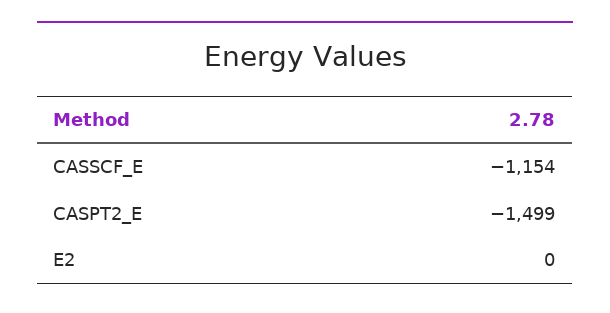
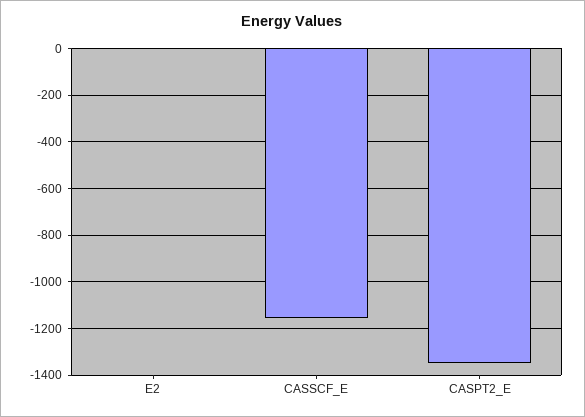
CASPT2_E: -1499 -> -1350

